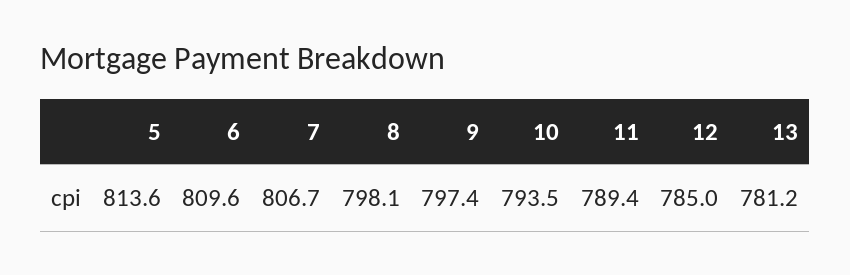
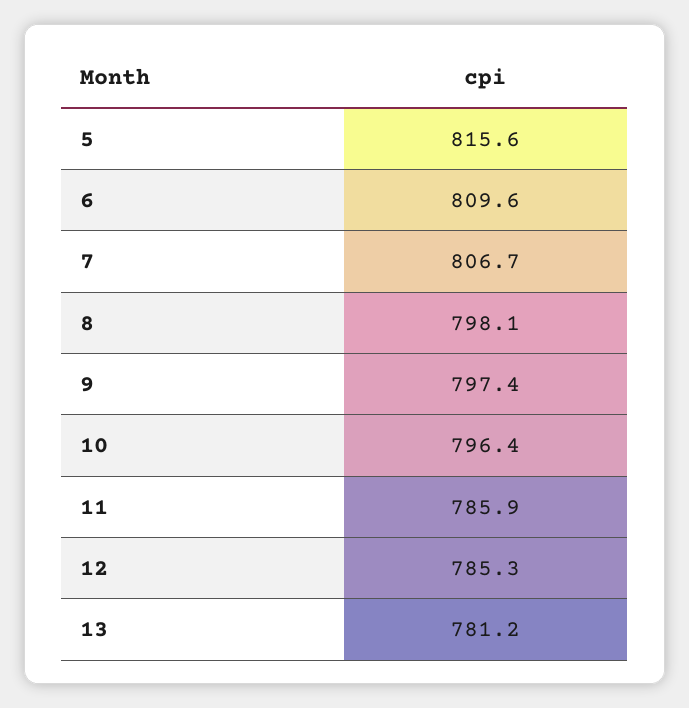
5: 813.6 -> 815.6
10: 793.5 -> 796.4
11: 789.4 -> 785.9
12: 785 -> 785.3

